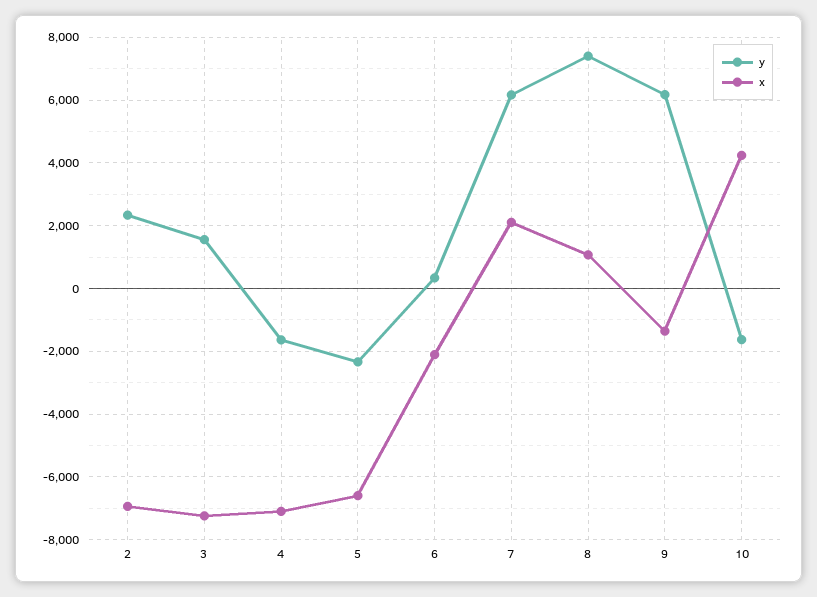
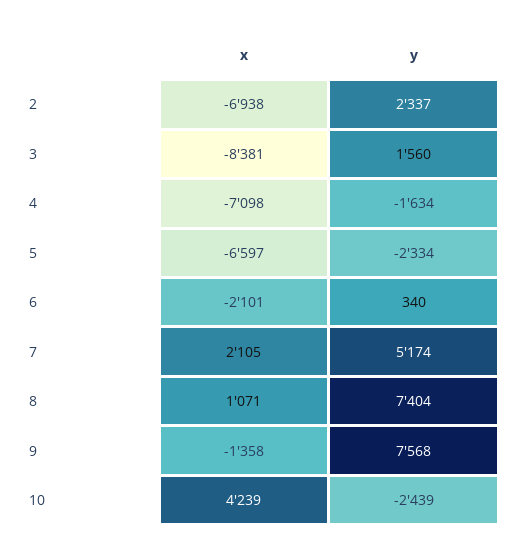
x, 3: -7200 -> -8381
y, 7: 6200 -> 5174
y, 9: 6200 -> 7568
y, 10: -1600 -> -2439

